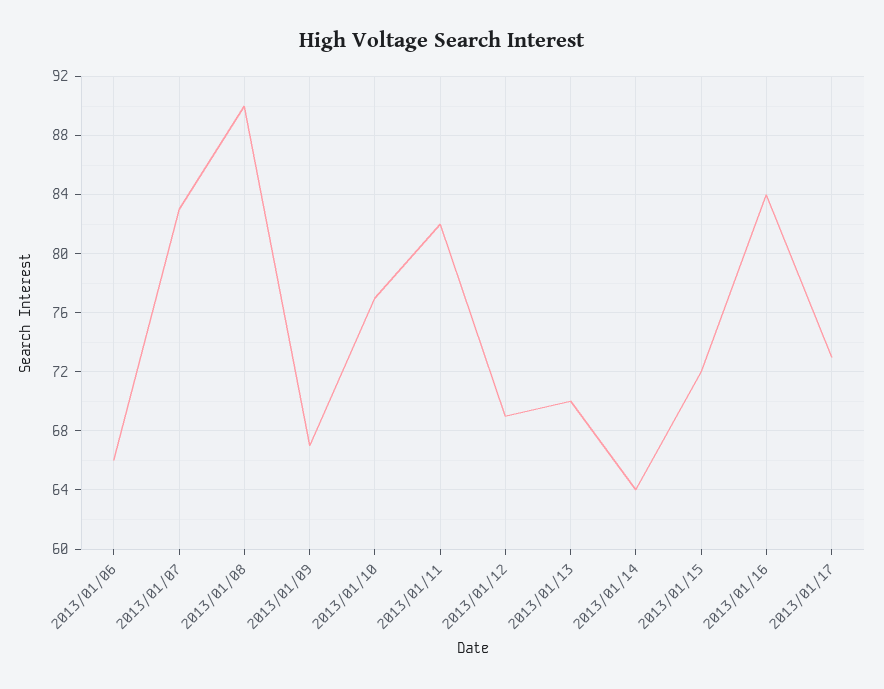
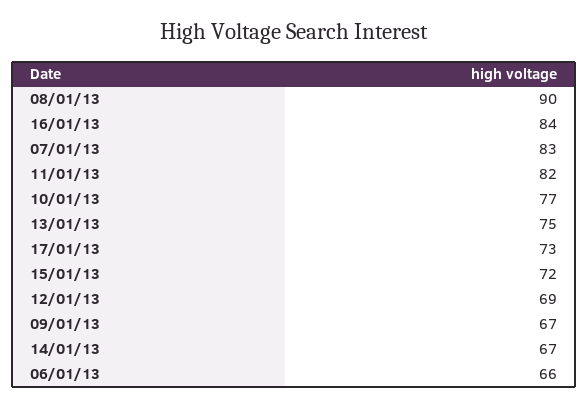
2013/01/13: 70 -> 75
2013/01/14: 64 -> 67

